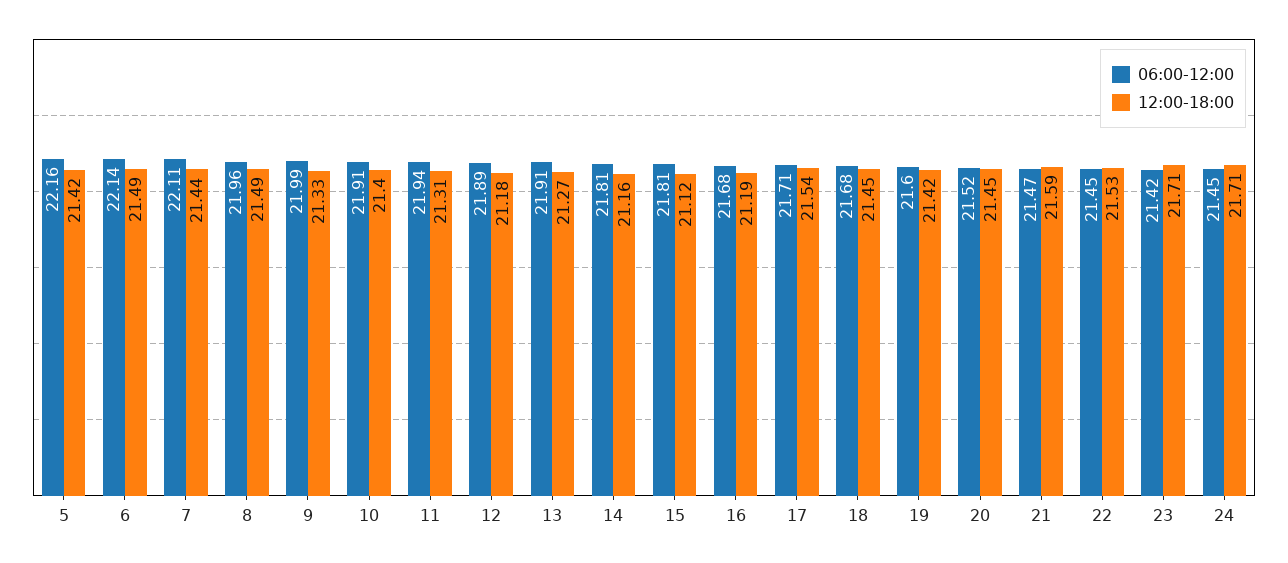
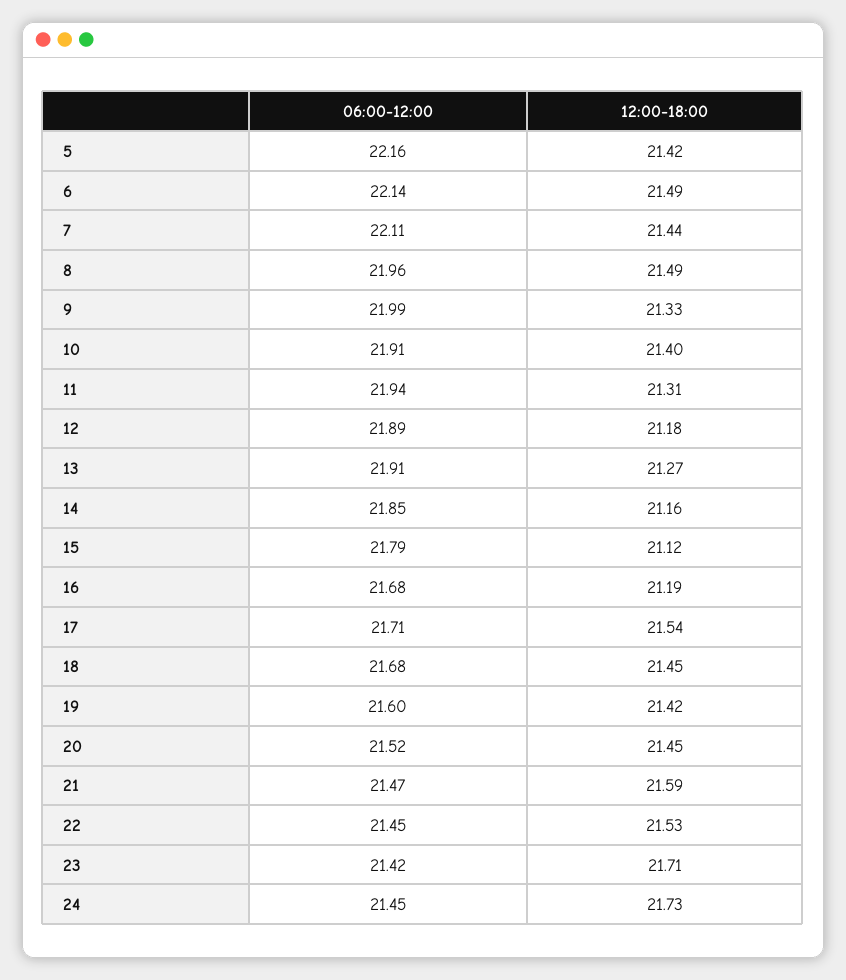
06:00-12:00, 14: 21.81 -> 21.85
06:00-12:00, 15: 21.81 -> 21.79
12:00-18:00, 24: 21.71 -> 21.73

